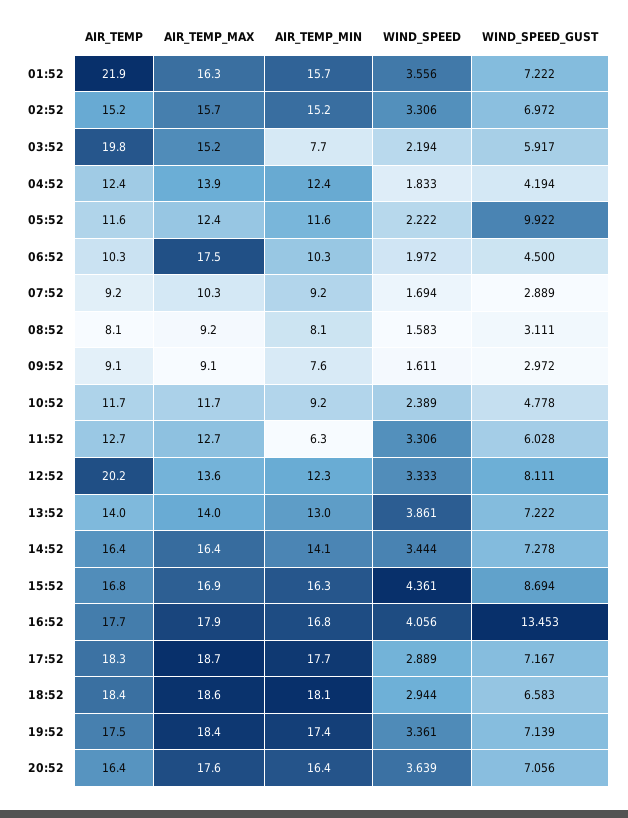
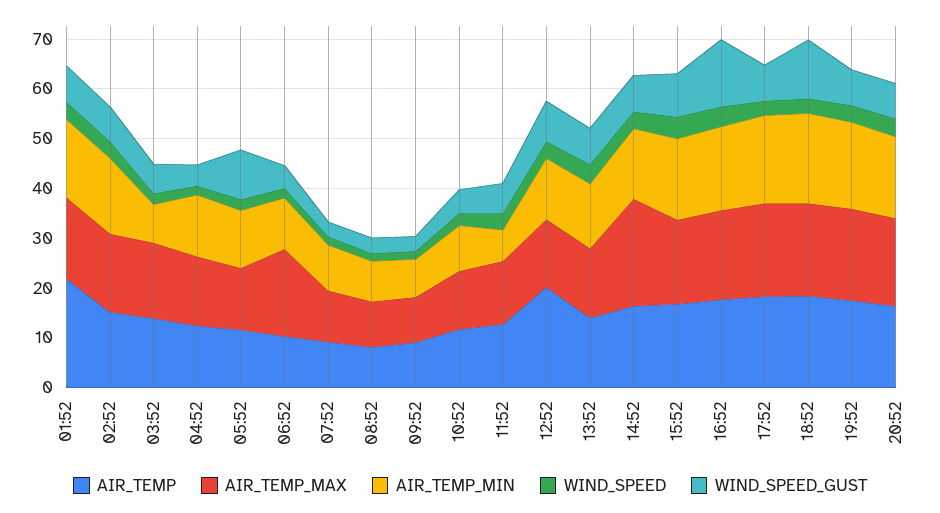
AIR_TEMP, 03:52: 19.8 -> 14
AIR_TEMP_MAX, 14:52: 16.4 -> 22
WIND_SPEED_GUST, 18:52: 6.583 -> 12

